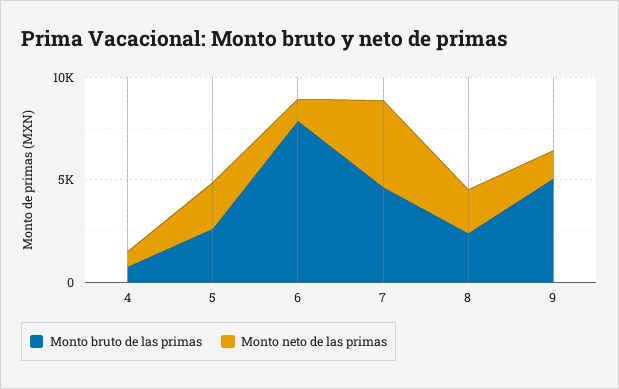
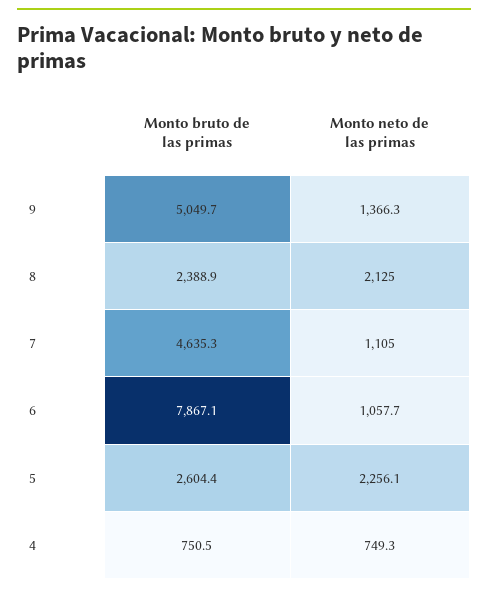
Monto neto de las primas, 7: 4000 -> 1105

